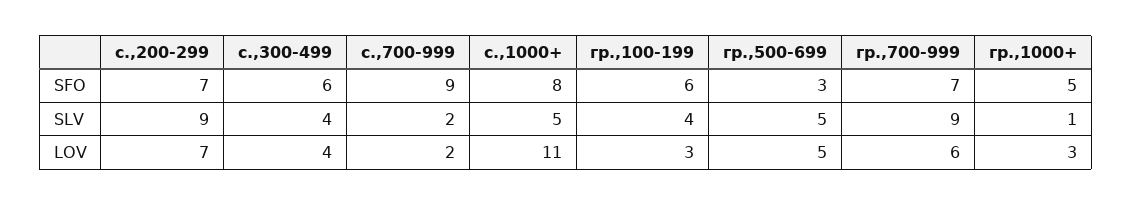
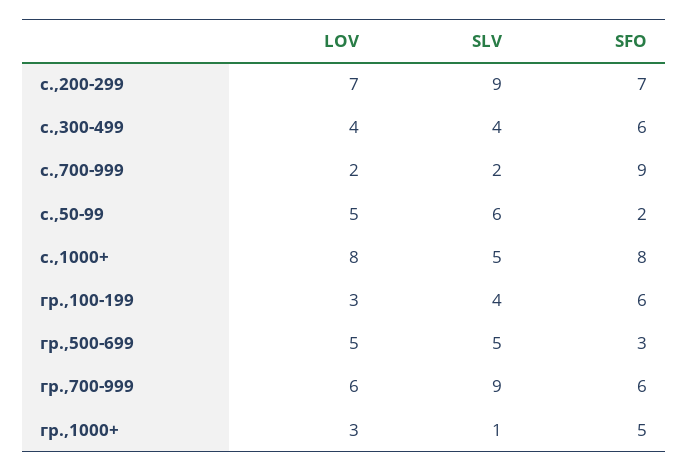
гр.,700-999, SFO: 7 -> 6
с.,1000+, LOV: 11 -> 8
с.,50-99, LOV: none -> 5
с.,50-99, SLV: none -> 6
с.,50-99, SFO: none -> 2

